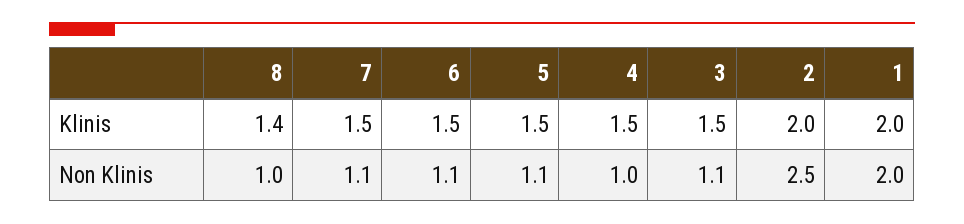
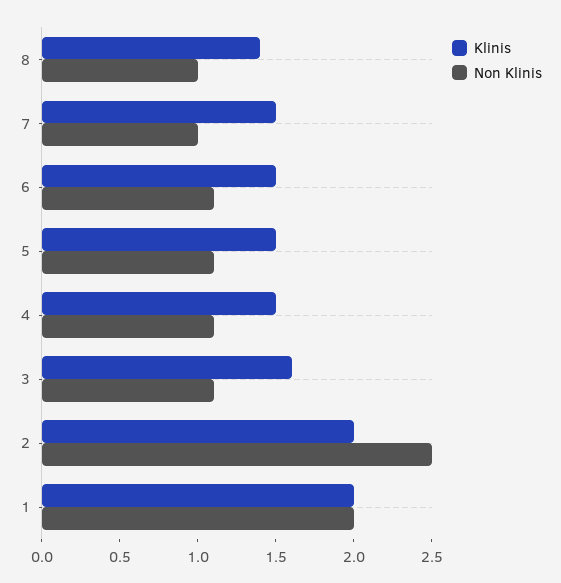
Klinis, 3: 1.5 -> 1.6
Non Klinis, 7: 1.1 -> 1
Non Klinis, 4: 1 -> 1.1

